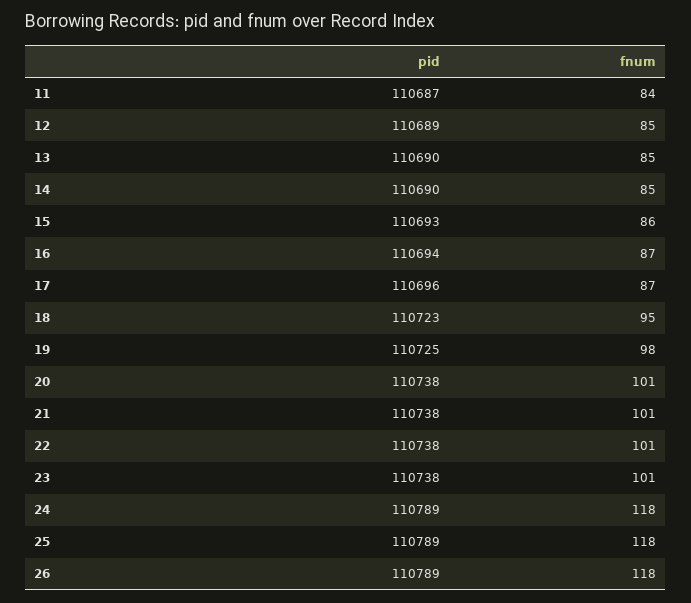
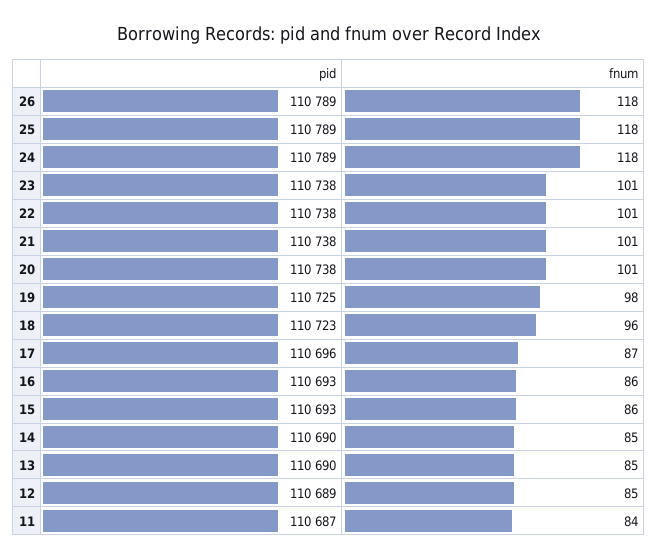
pid, 16: 110694 -> 110693
fnum, 16: 87 -> 86
fnum, 18: 95 -> 96

